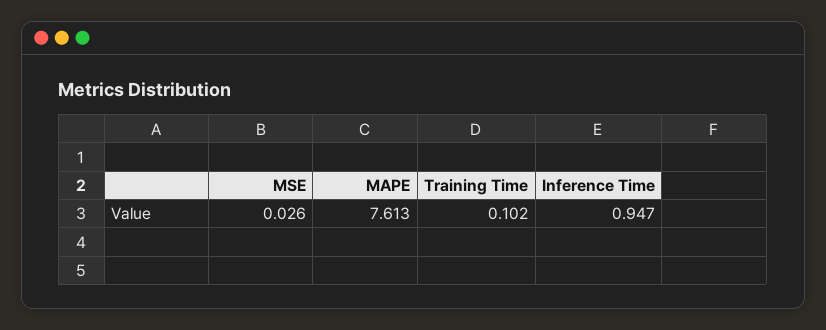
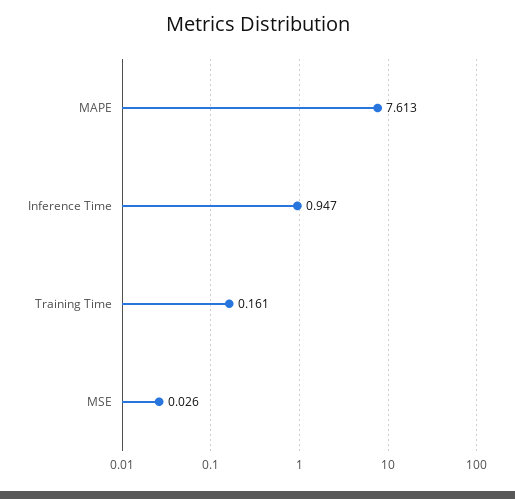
Training Time: 0.102 -> 0.161

